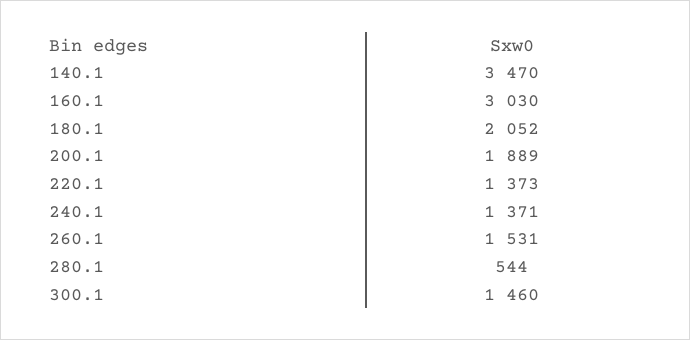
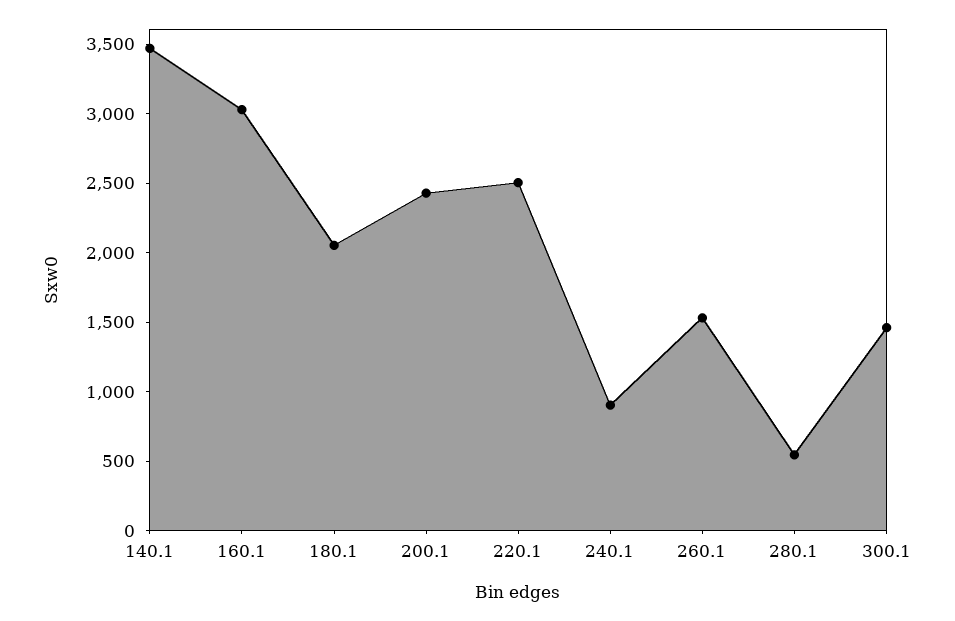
200.1: 1889 -> 2400
220.1: 1373 -> 2500
240.1: 1371 -> 900

